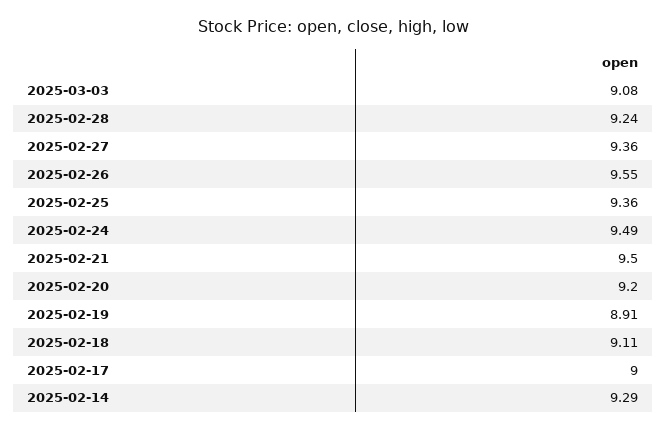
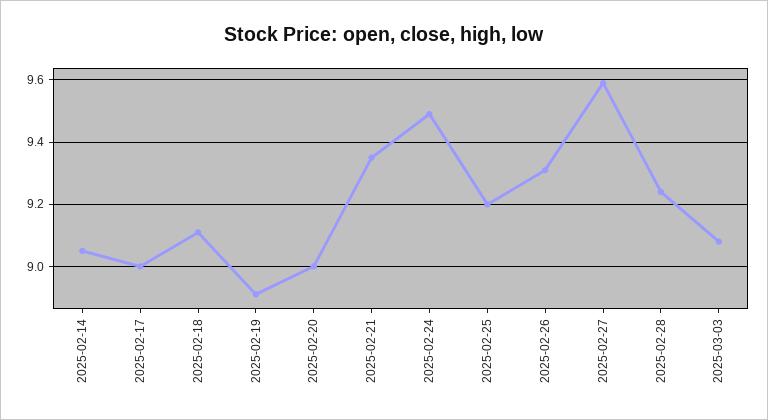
2025-02-27: 9.36 -> 9.6
2025-02-26: 9.55 -> 9.3
2025-02-25: 9.36 -> 9.2
2025-02-21: 9.5 -> 9.35
2025-02-20: 9.2 -> 9
2025-02-14: 9.29 -> 9.05

